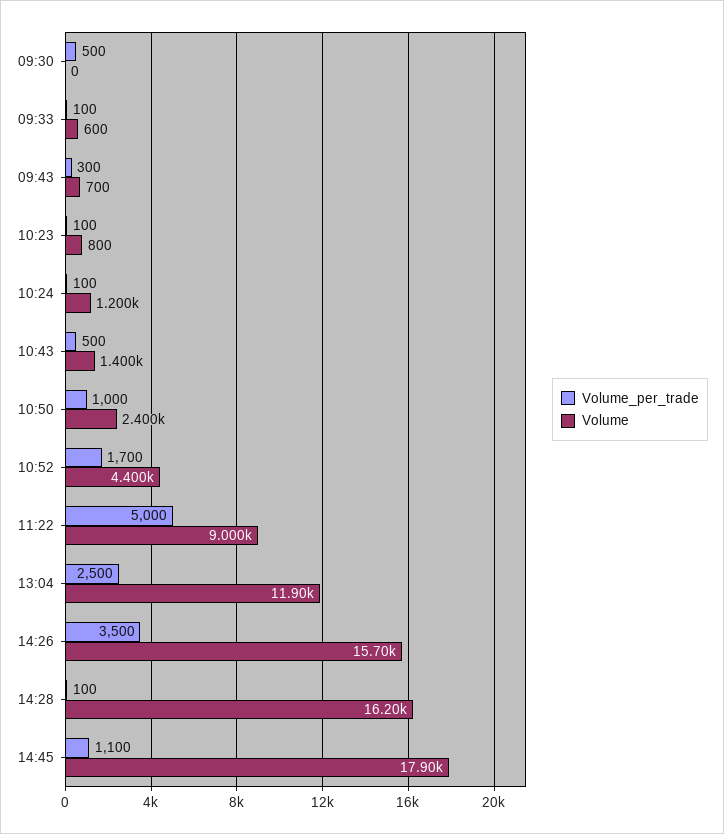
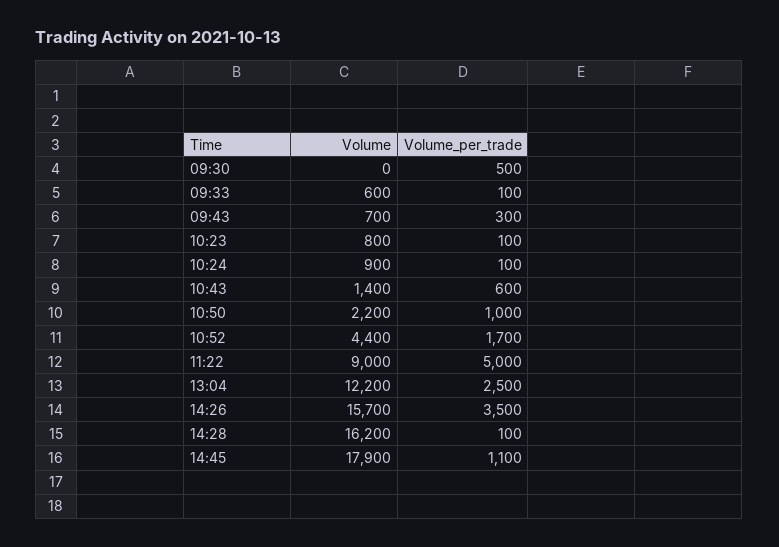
Volume, 10:24: 1200 -> 900
Volume_per_trade, 10:43: 500 -> 600
Volume, 10:50: 2400 -> 2200
Volume, 13:04: 11900 -> 12200

